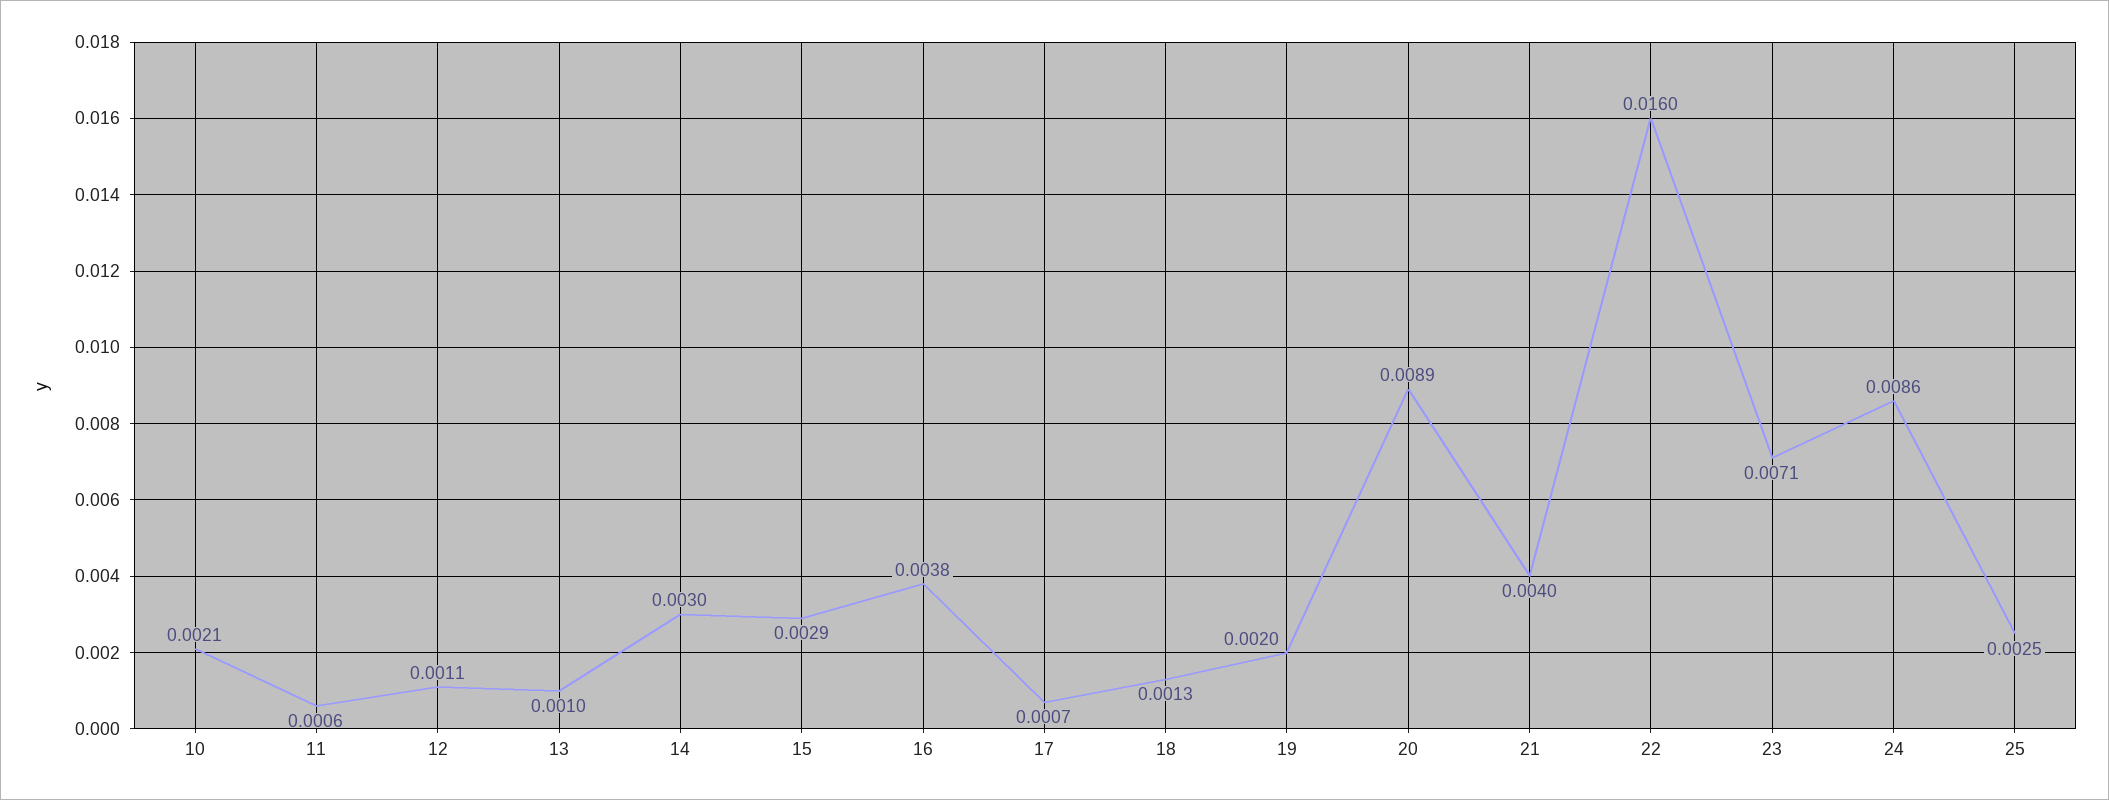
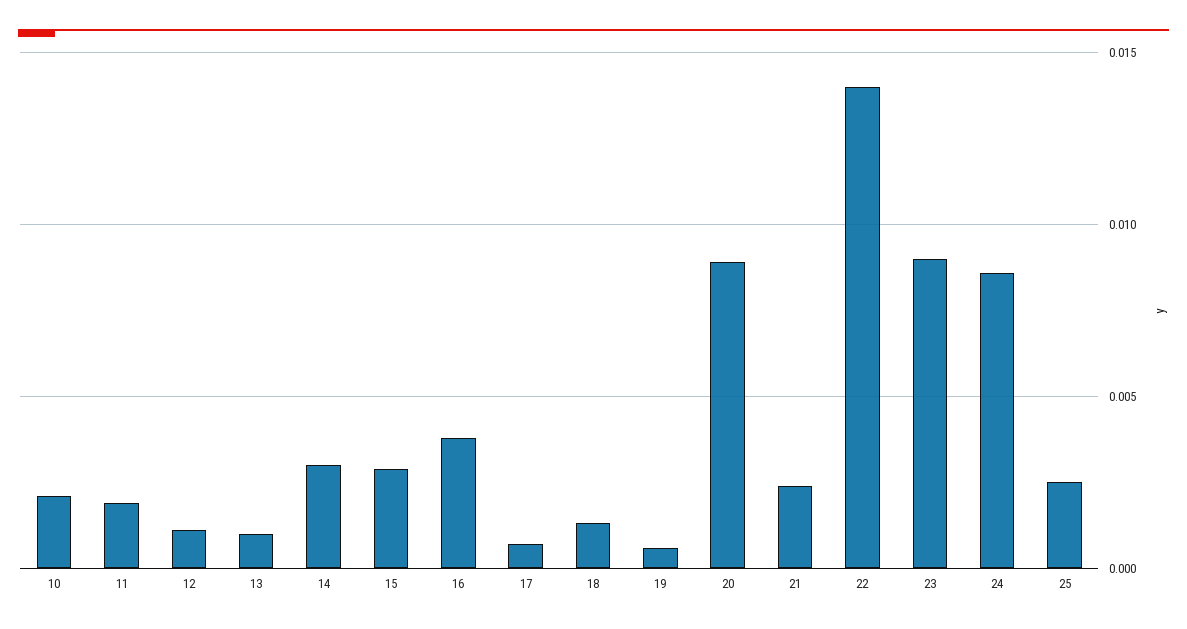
11: 0.0006 -> 0.002
19: 0.002 -> 0.0005
21: 0.004 -> 0.0025
22: 0.016 -> 0.014
23: 0.0071 -> 0.009

